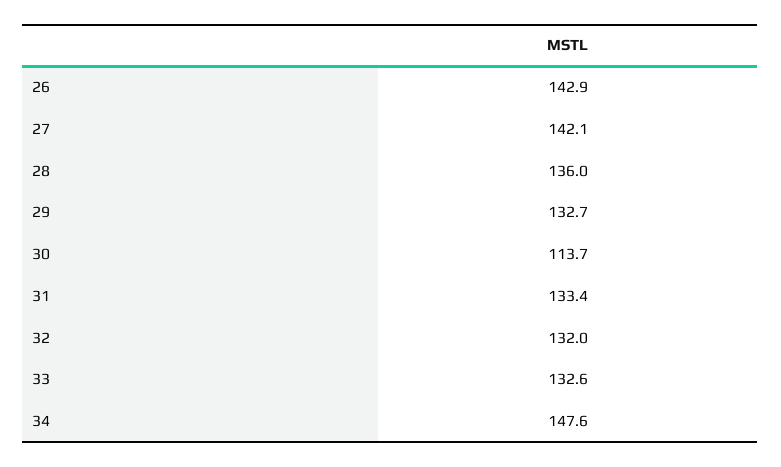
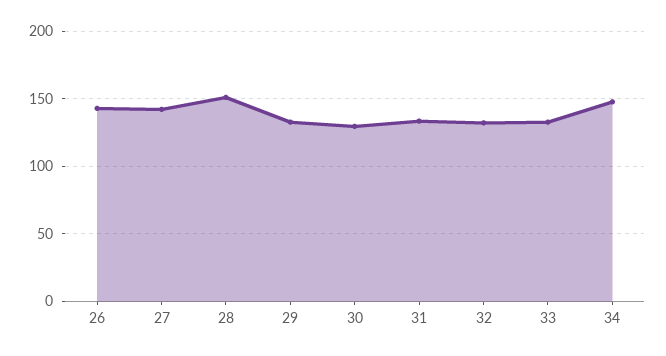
28: 136 -> 150
30: 113.7 -> 130

